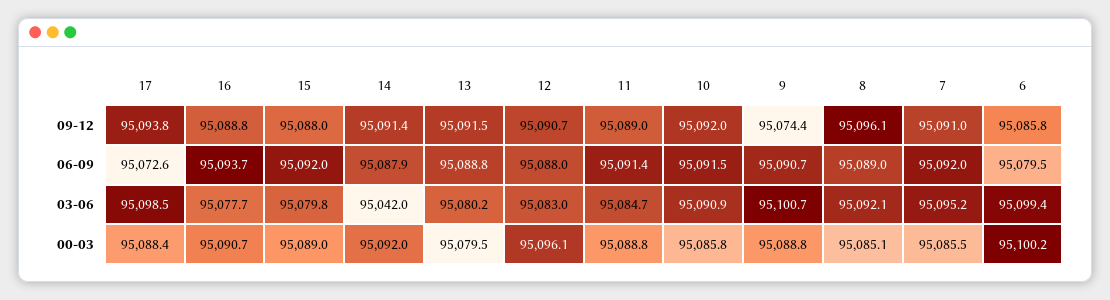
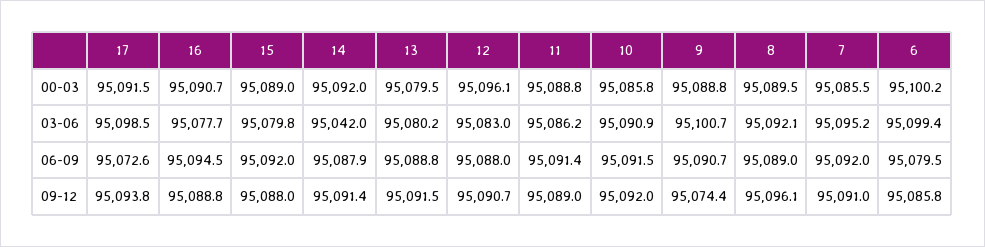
16, 06-09: 95093.7 -> 95094.5
11, 03-06: 95084.7 -> 95086.2
17, 00-03: 95088.4 -> 95091.5
8, 00-03: 95085.1 -> 95089.5

